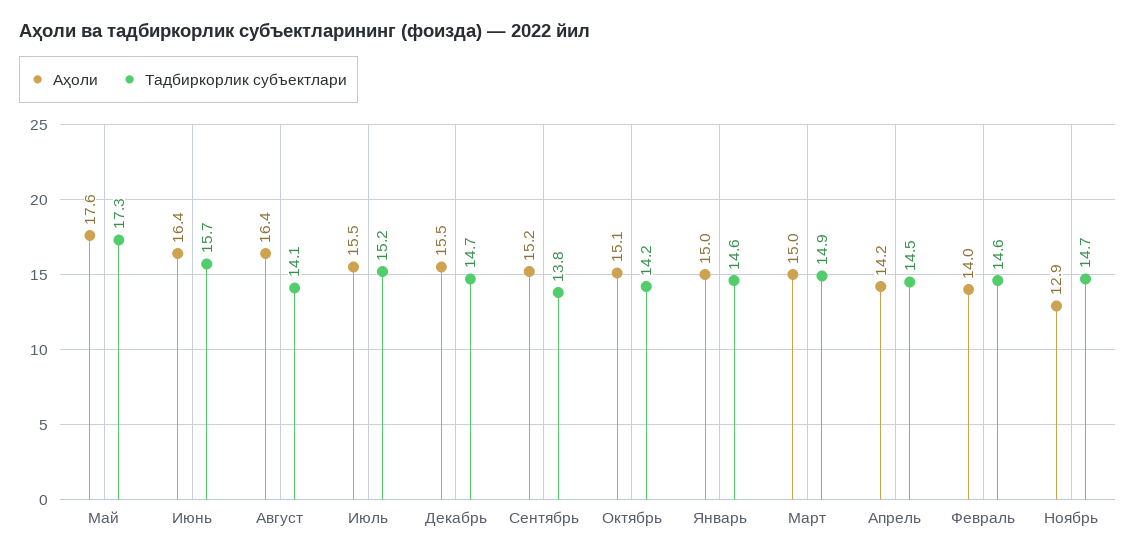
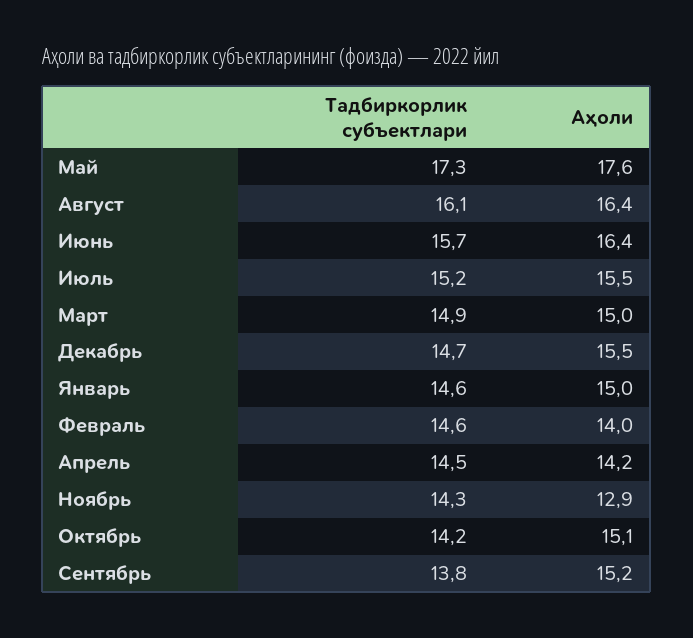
Тадбиркорлик субъектлари, Август: 14.1 -> 16.1
Тадбиркорлик субъектлари, Ноябрь: 14.7 -> 14.3

